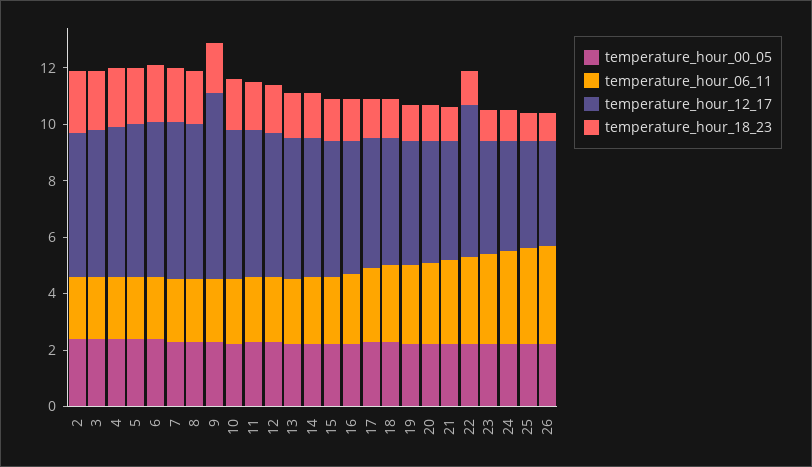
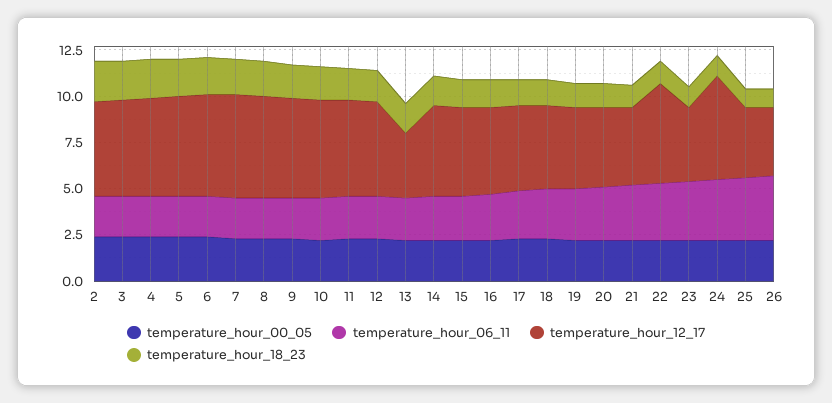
temperature_hour_12_17, 9: 6.5 -> 5.5
temperature_hour_12_17, 13: 5 -> 3.5
temperature_hour_12_17, 24: 4 -> 5.5

